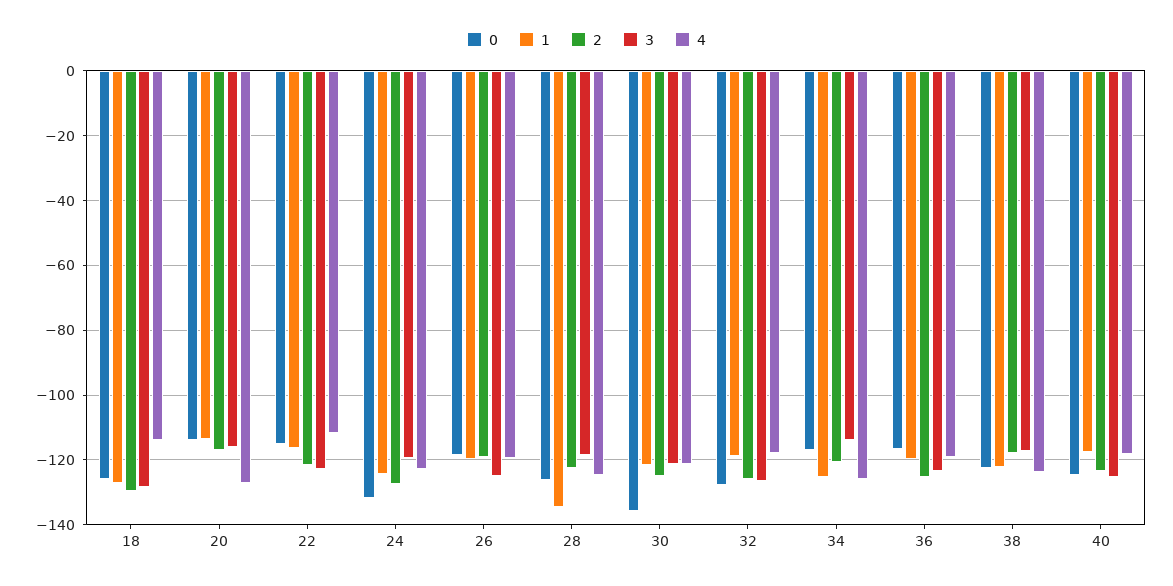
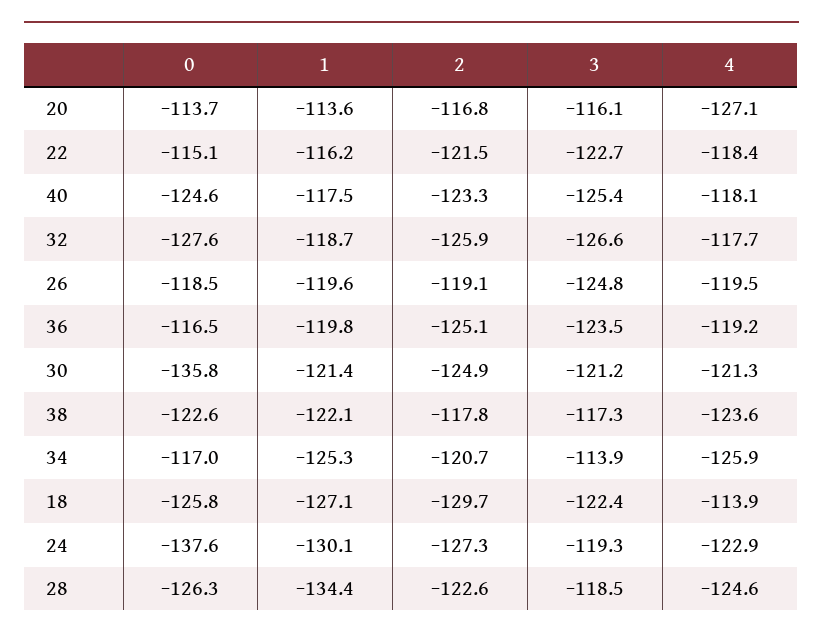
3, 18: -128 -> -122.4
4, 22: -112 -> -118.4
0, 24: -132 -> -137.6
1, 24: -124 -> -130.1

